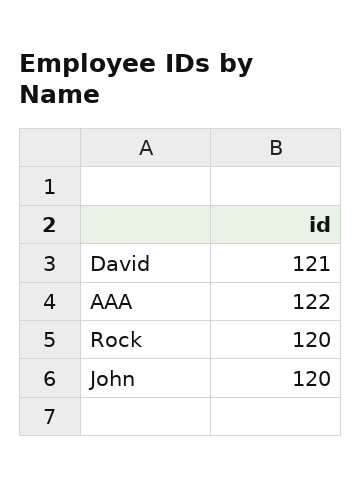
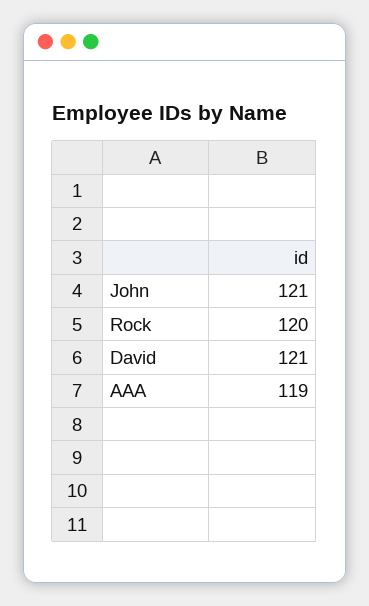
AAA: 122 -> 119
John: 120 -> 121

